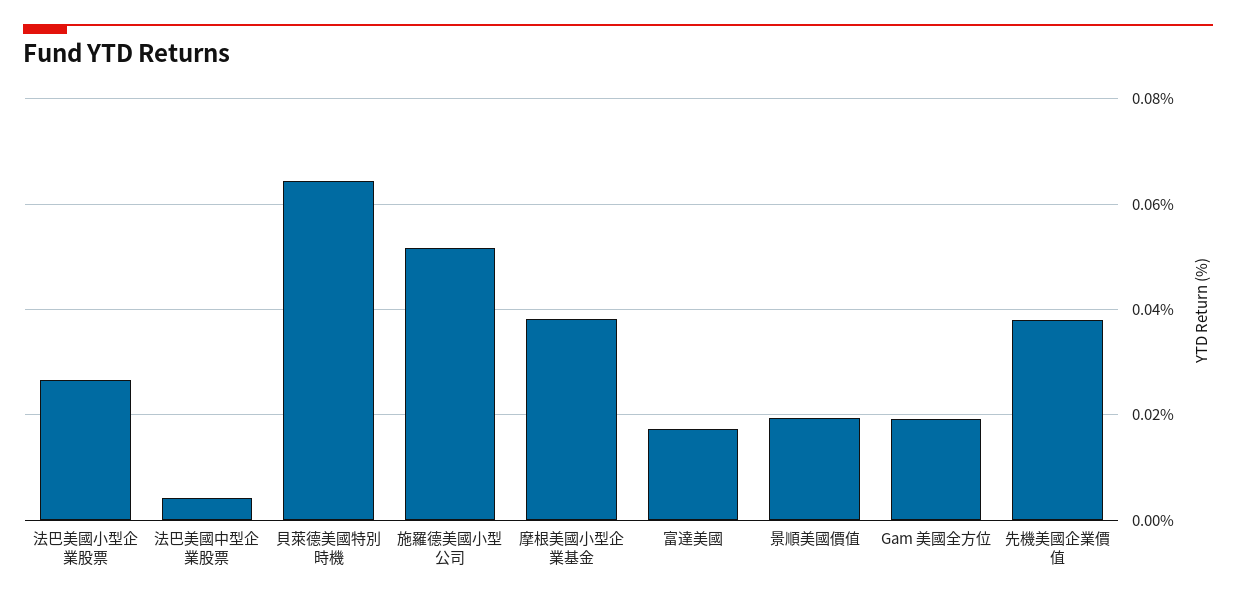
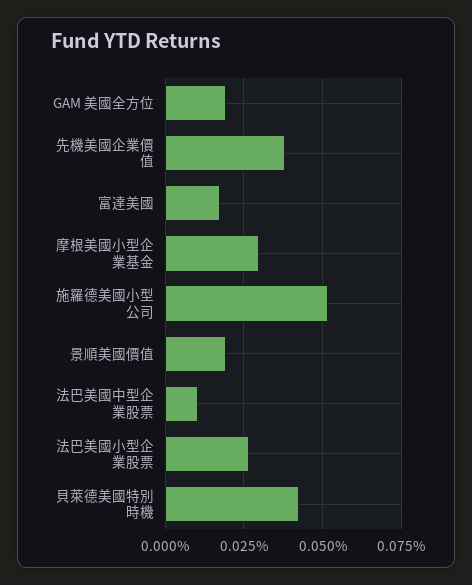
法巴美國中型企業股票: 0.004 -> 0.01
貝萊德美國特別時機: 0.064 -> 0.0425
摩根美國小型企業基金: 0.038 -> 0.03

